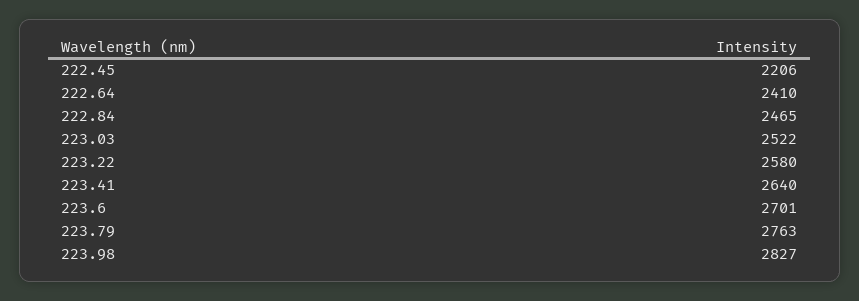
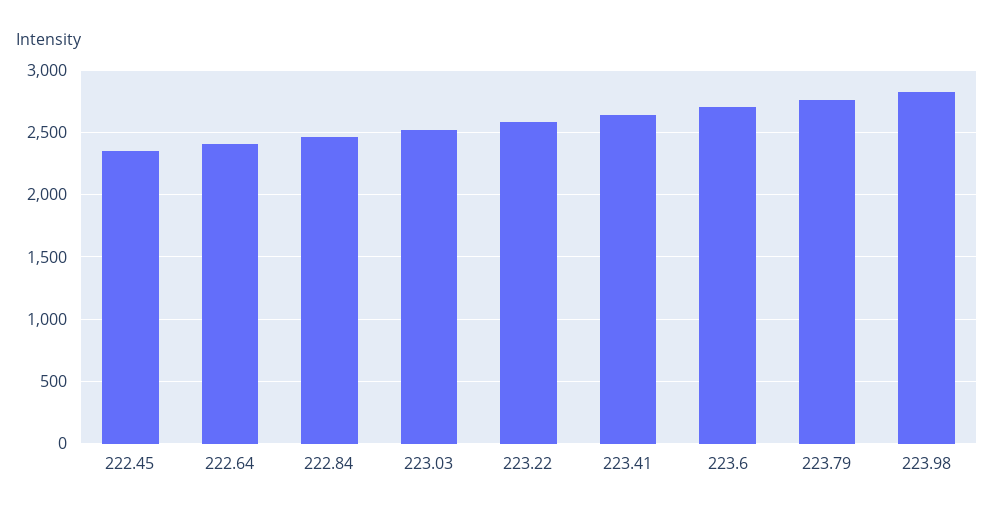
222.45: 2206 -> 2350

